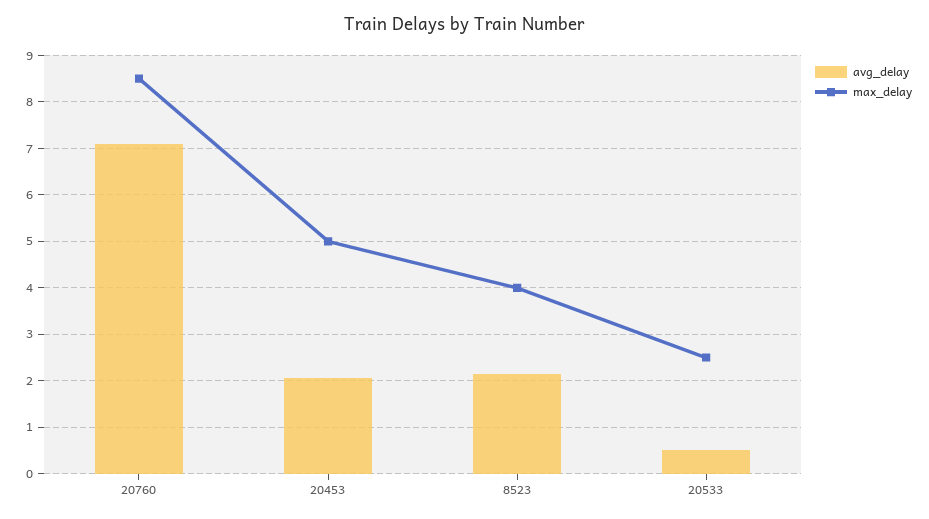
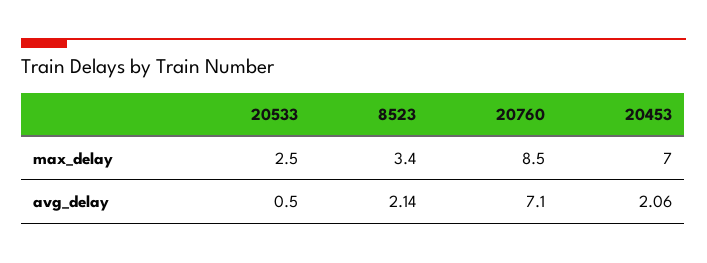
max_delay, 20453: 5 -> 7
max_delay, 8523: 4 -> 3.4

